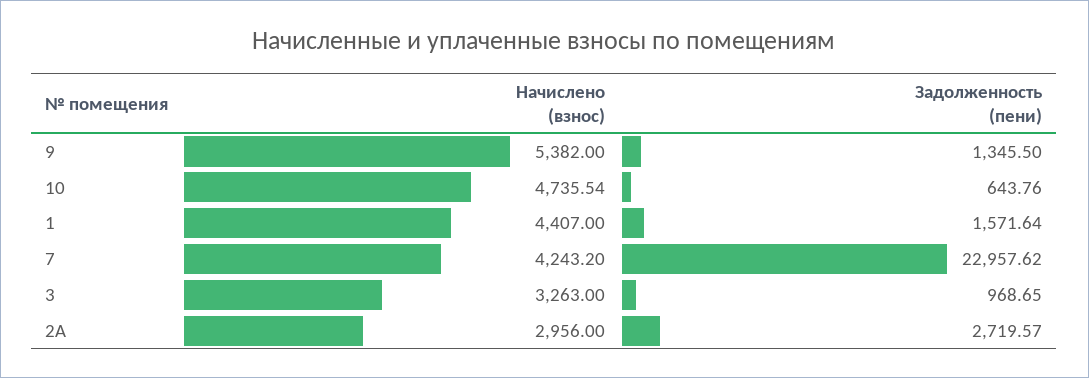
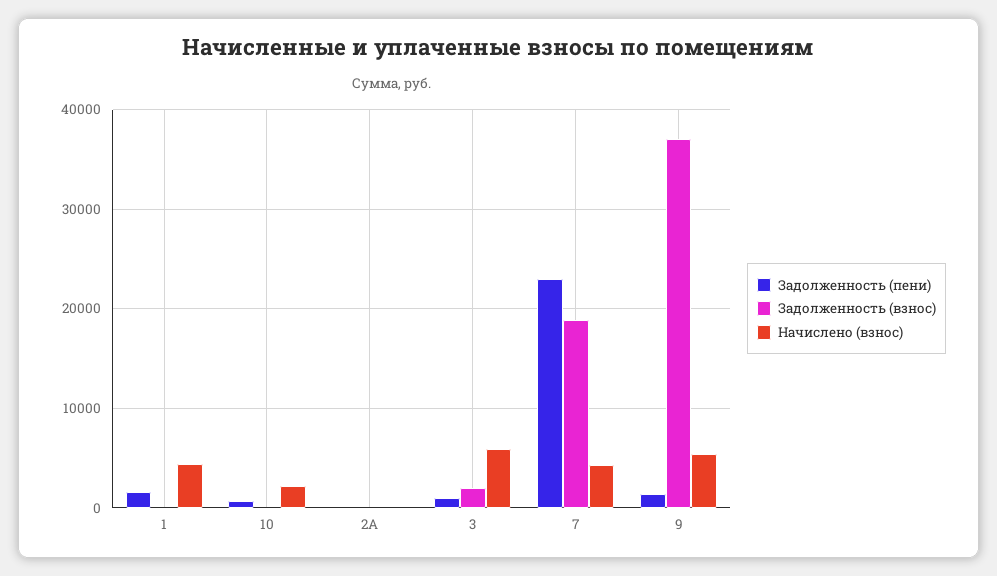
Начислено (взнос), 10: 4735.54 -> 2000
Начислено (взнос), 3: 3263 -> 6000
Начислено (взнос), 2А: 2956 -> 0
Задолженность (пени), 2А: 2719.57 -> 0
Задолженность (взнос), 1: none -> 0
Задолженность (взнос), 10: none -> 0
Задолженность (взнос), 2А: none -> 0
Задолженность (взнос), 3: none -> 2000
Задолженность (взнос), 7: none -> 19000
Задолженность (взнос), 9: none -> 37000

